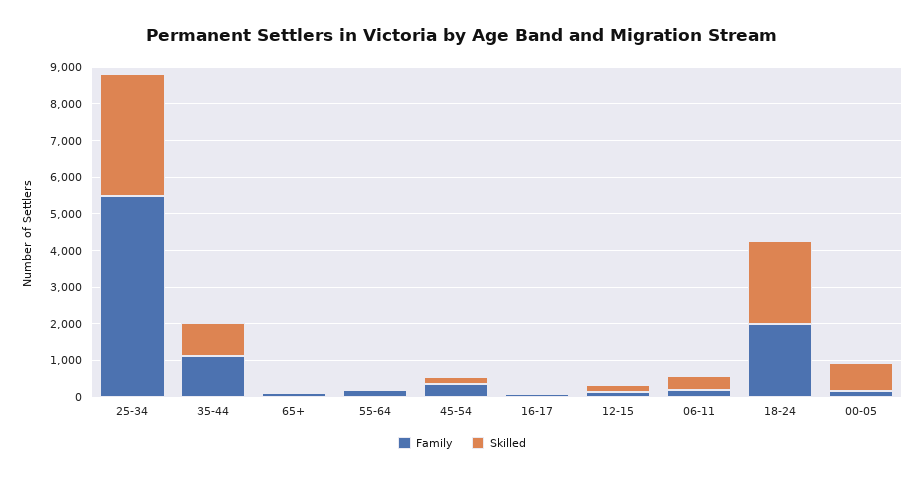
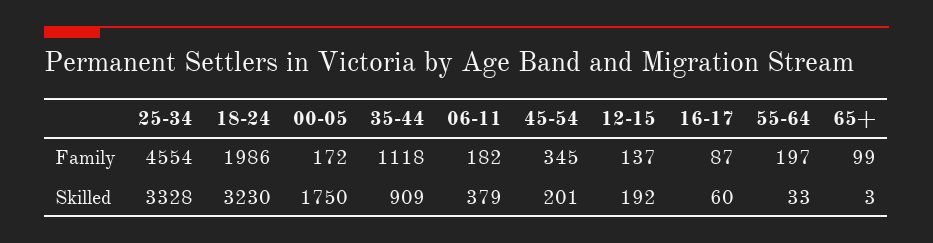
Family, 25-34: 5500 -> 4554
Skilled, 18-24: 2250 -> 3230
Skilled, 00-05: 750 -> 1750

